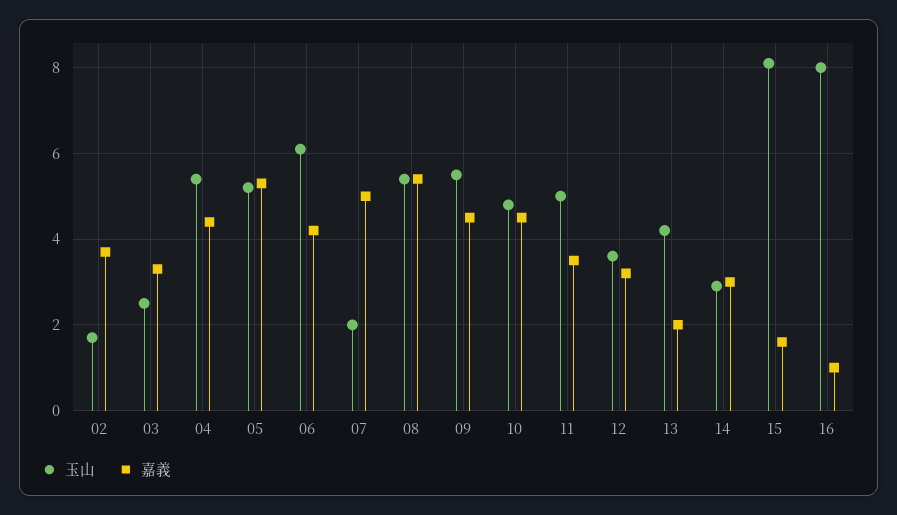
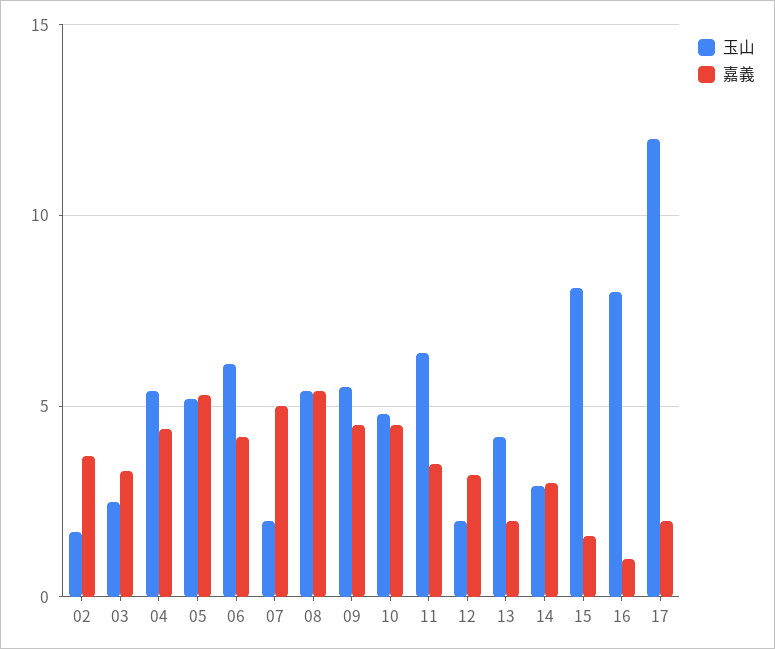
玉山, 11: 5 -> 6.5
玉山, 12: 3.5 -> 2
玉山, 17: none -> 12
嘉義, 17: none -> 2

